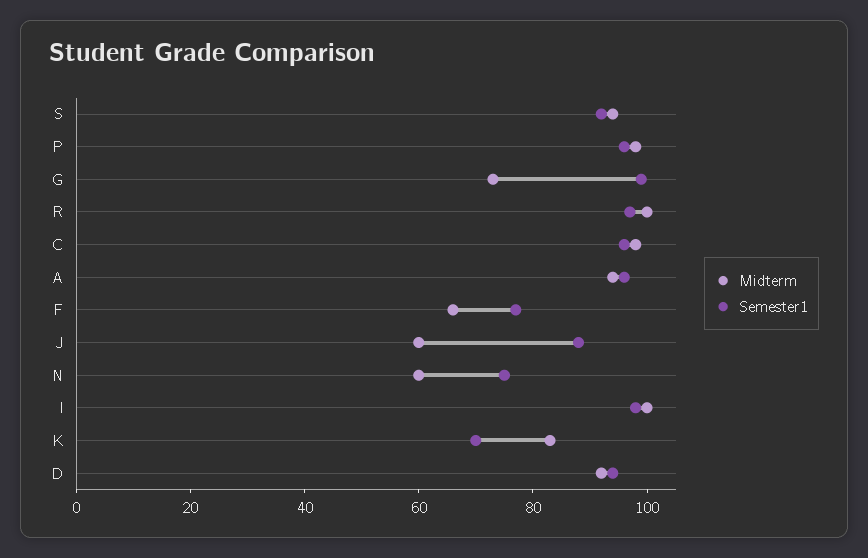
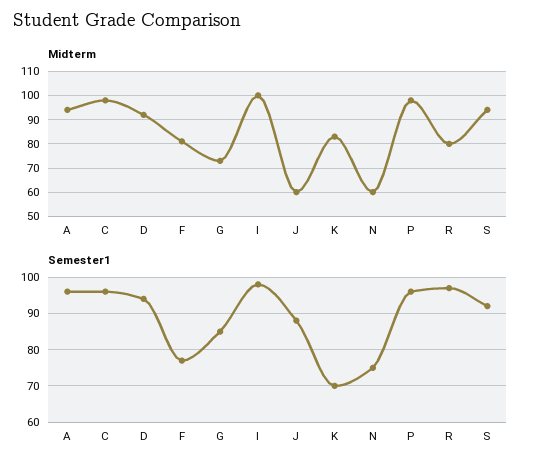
Semester1, G: 100 -> 85
Midterm, R: 100 -> 80
Midterm, F: 65 -> 80

